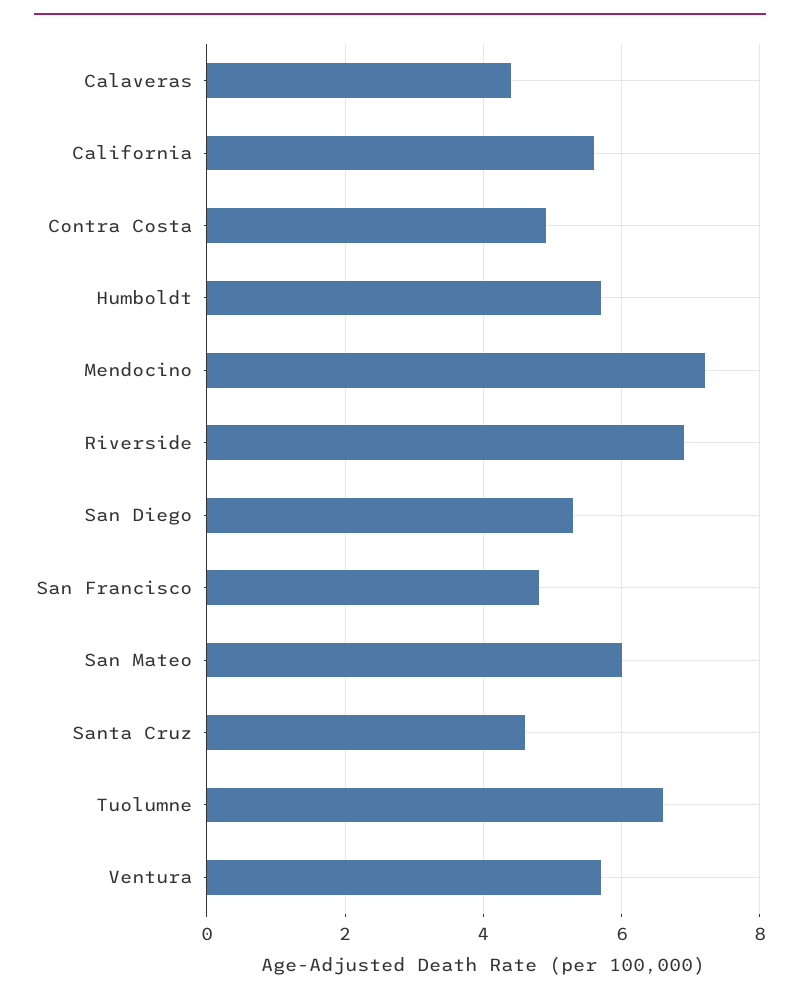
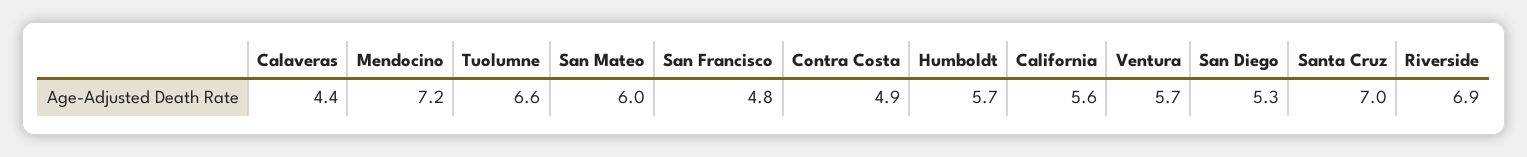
Santa Cruz: 4.5 -> 7

